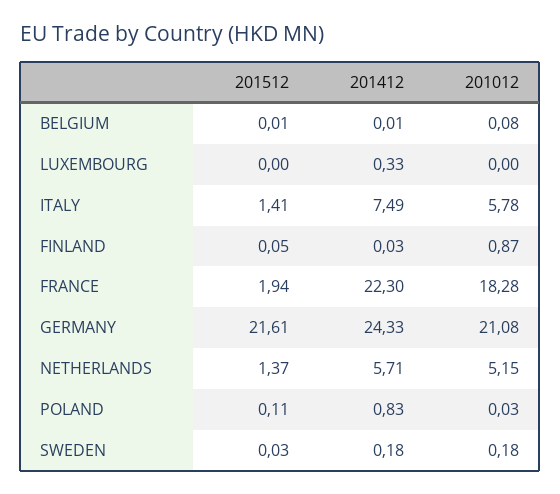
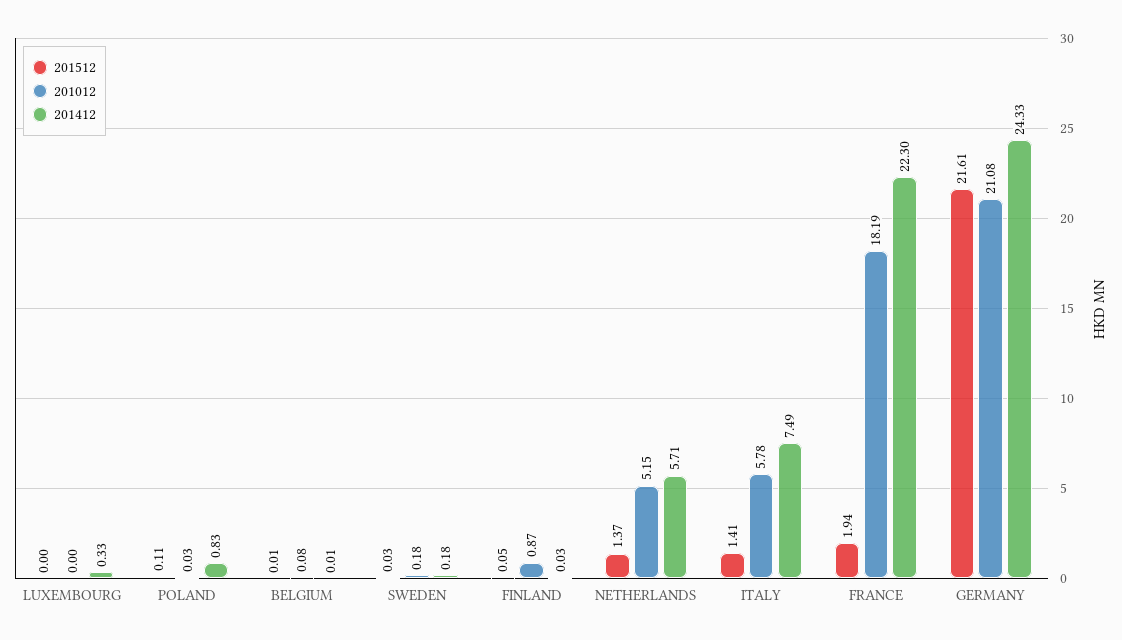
201012, FRANCE: 18.28 -> 18.19

